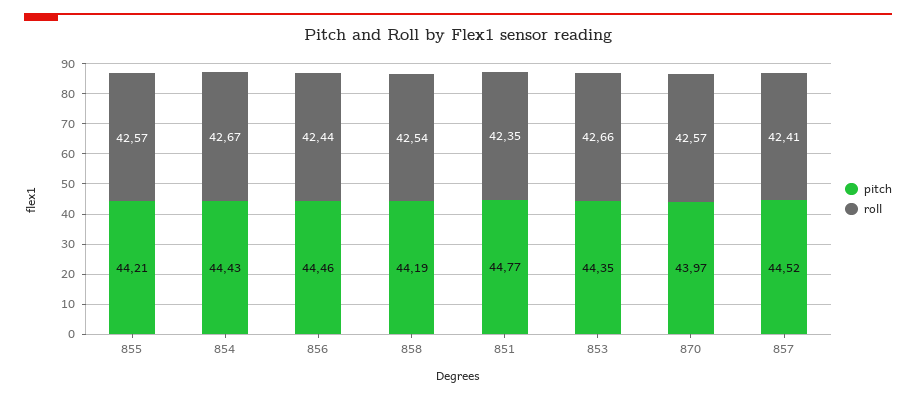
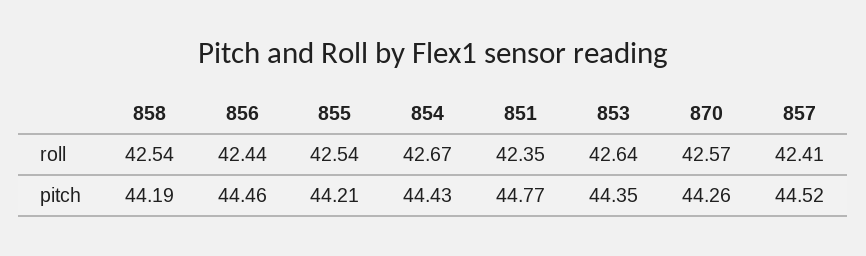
roll, 855: 42.57 -> 42.54
roll, 853: 42.66 -> 42.64
pitch, 870: 43.97 -> 44.26

